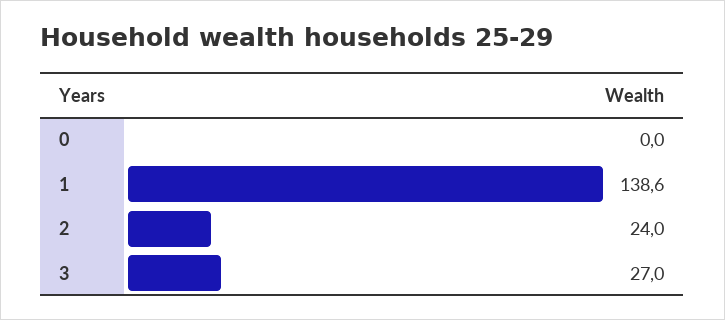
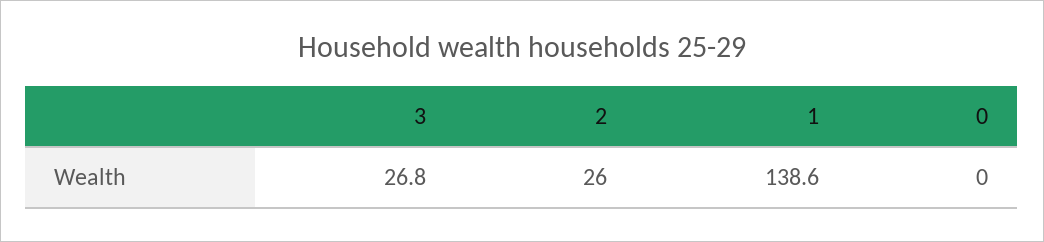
2: 24 -> 26
3: 27 -> 26.8

